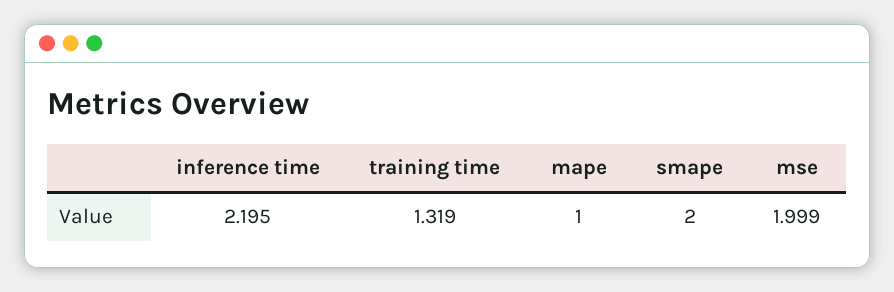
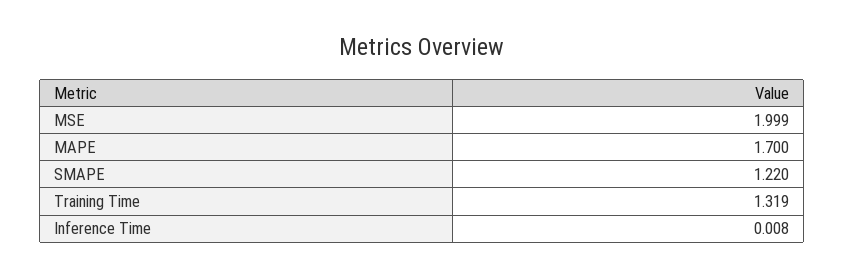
inference time: 2.195 -> 0.008
mape: 1 -> 1.7
smape: 2 -> 1.22

